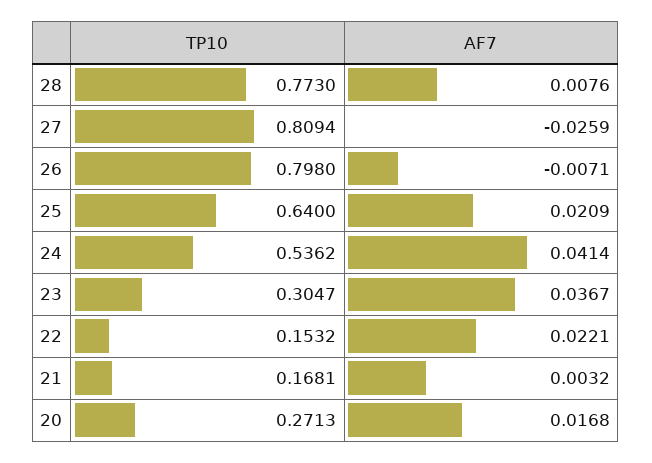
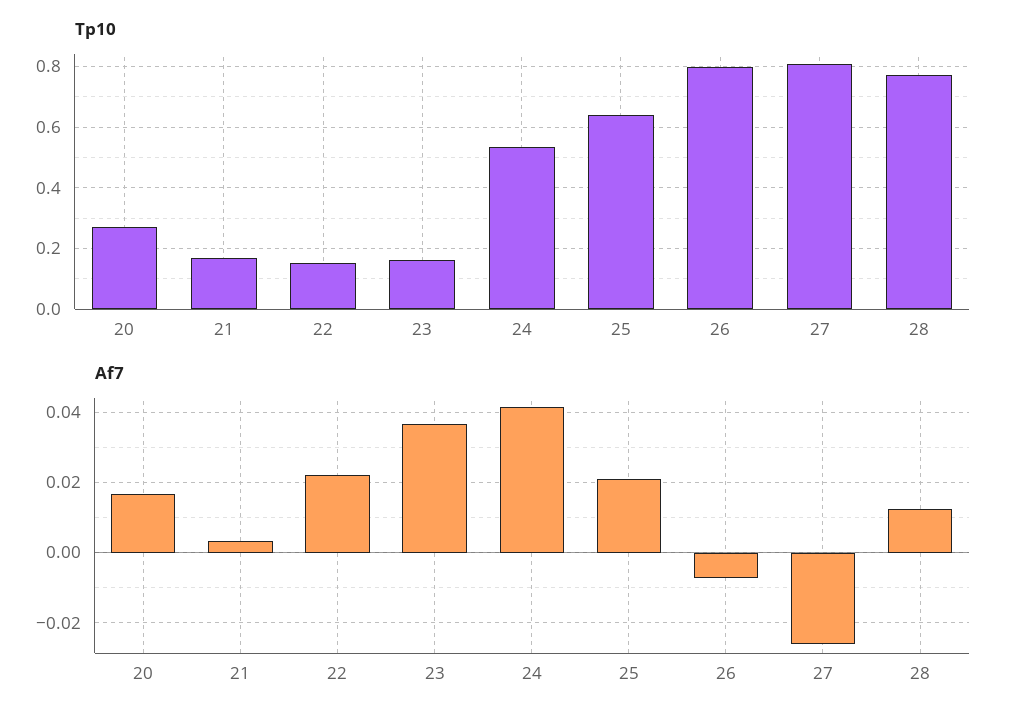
AF7, 28: 0.0076 -> 0.012
TP10, 23: 0.3047 -> 0.16

